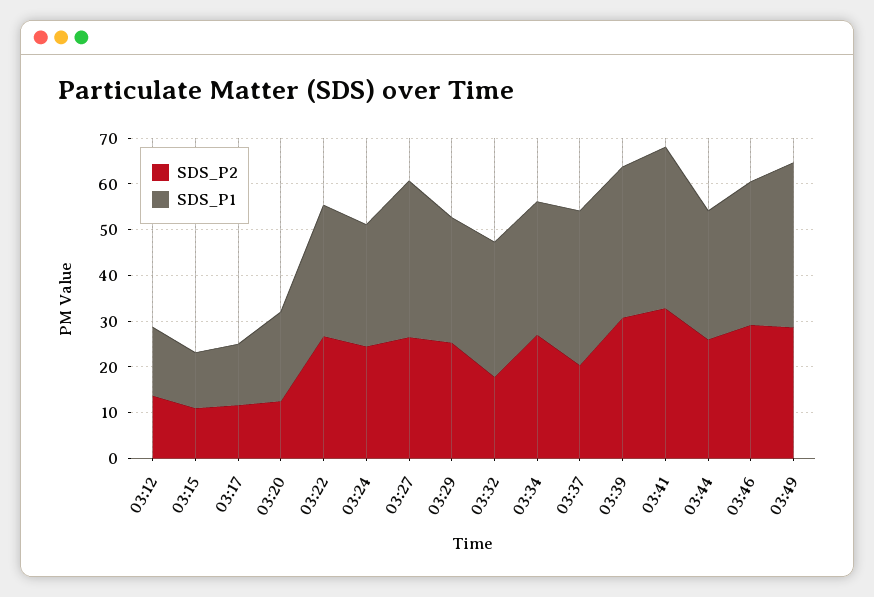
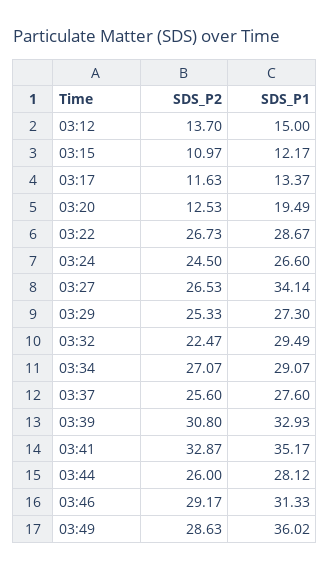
SDS_P2, 03:32: 18 -> 22.47
SDS_P2, 03:37: 20 -> 25.6
SDS_P1, 03:37: 34 -> 27.6

